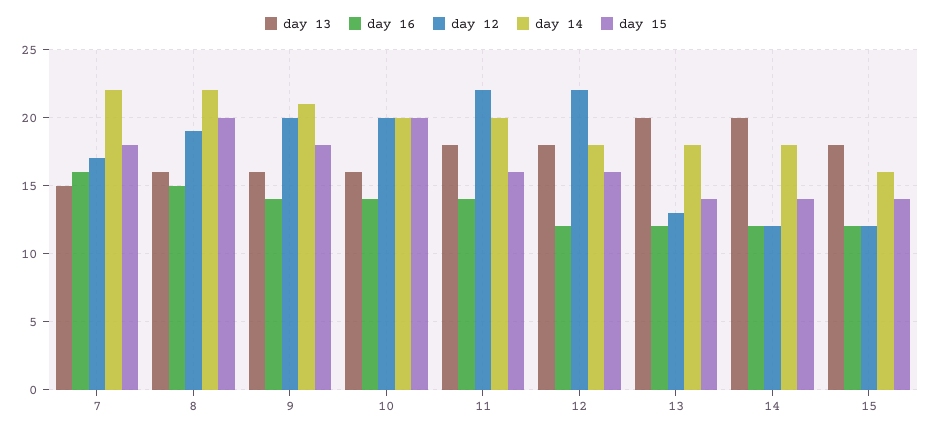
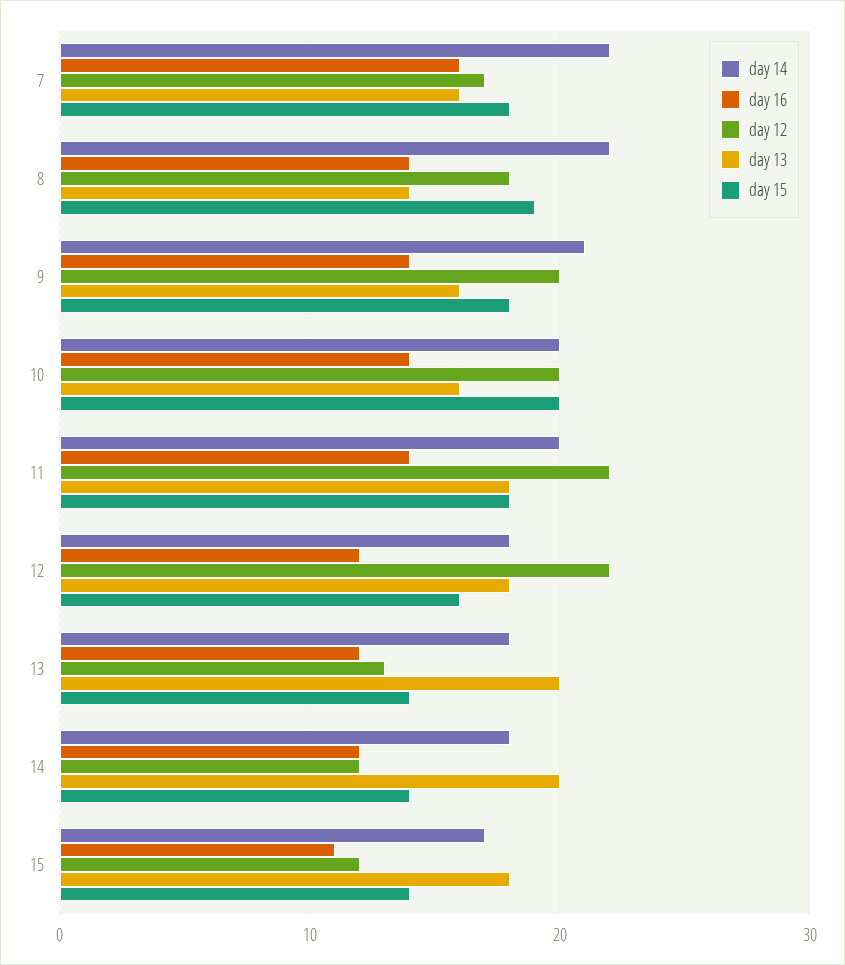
day 13, 7: 15 -> 16
day 13, 8: 16 -> 14
day 16, 8: 15 -> 14
day 12, 8: 19 -> 18
day 15, 8: 20 -> 19
day 15, 11: 16 -> 18
day 16, 15: 12 -> 11
day 14, 15: 16 -> 17

